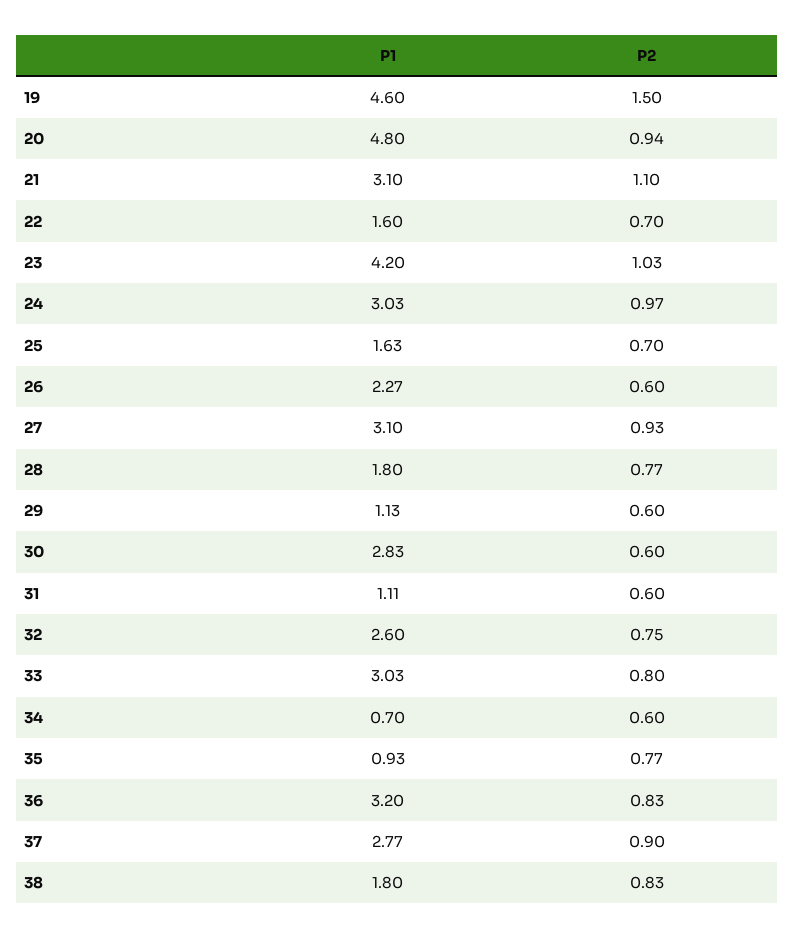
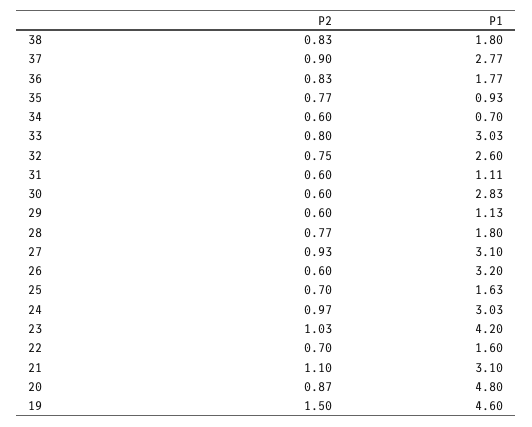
P2, 20: 0.94 -> 0.87
P1, 26: 2.27 -> 3.2
P1, 36: 3.2 -> 1.77

